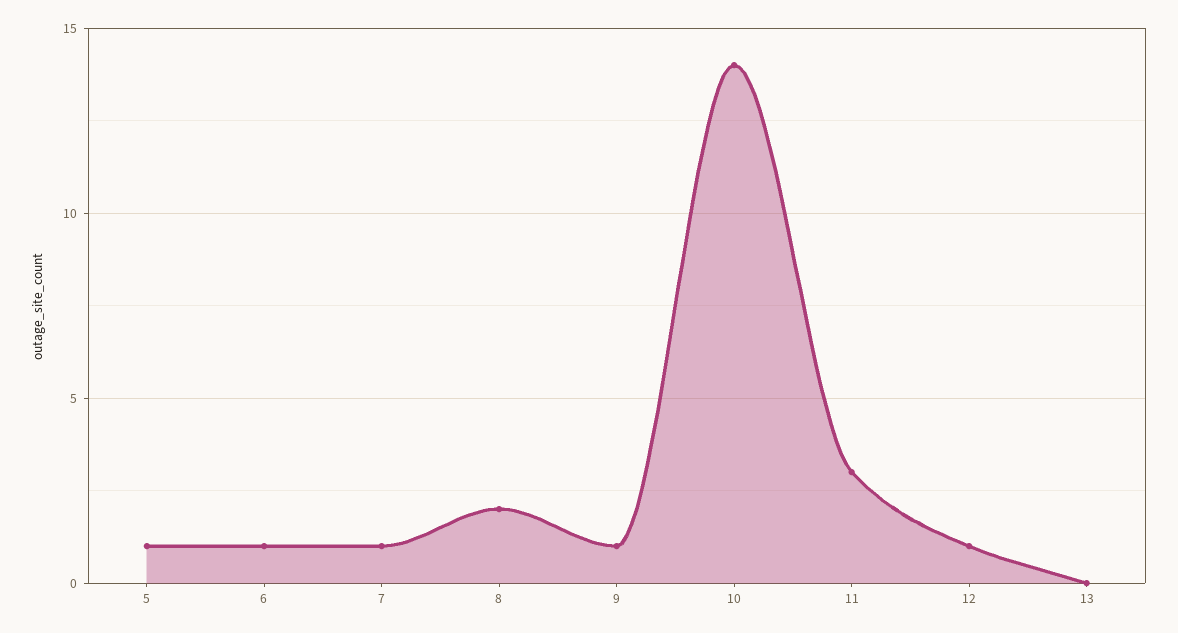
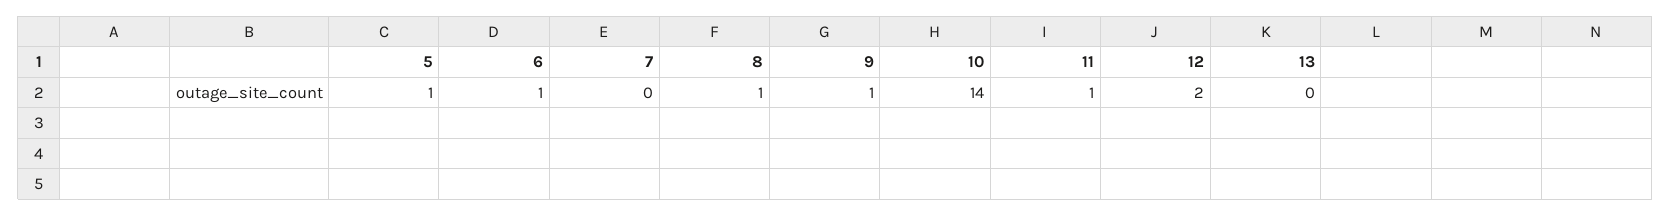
7: 1 -> 0
8: 2 -> 1
11: 3 -> 1
12: 1 -> 2

